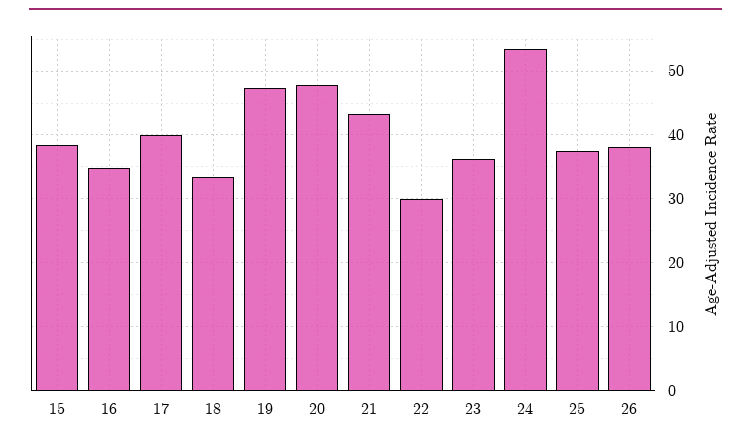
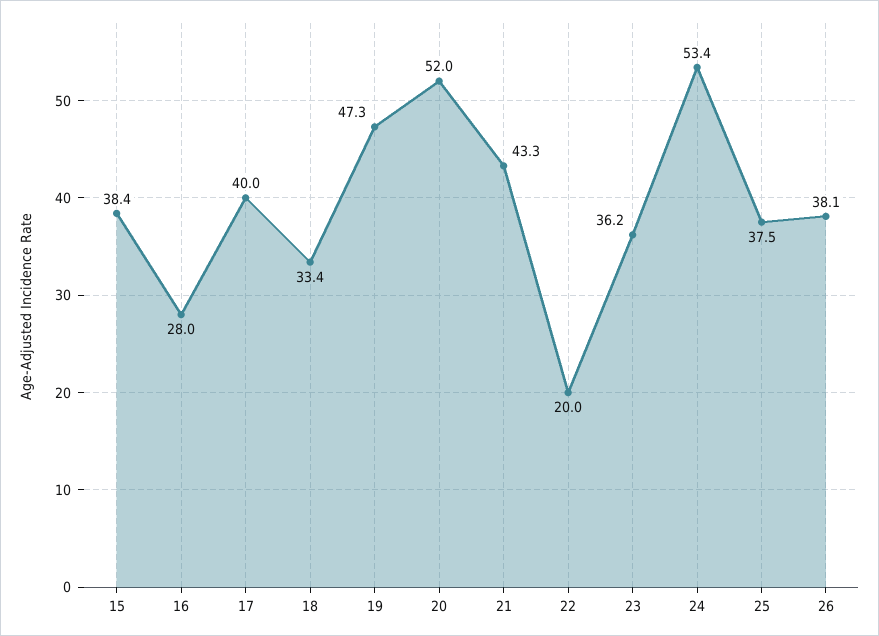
16: 35 -> 28
20: 48 -> 52
22: 30 -> 20

